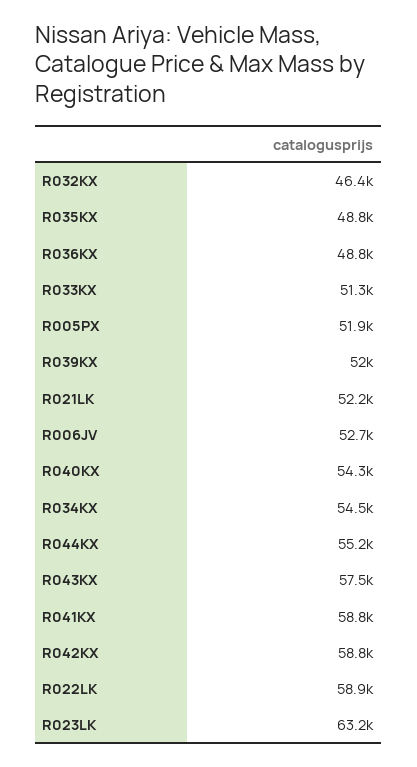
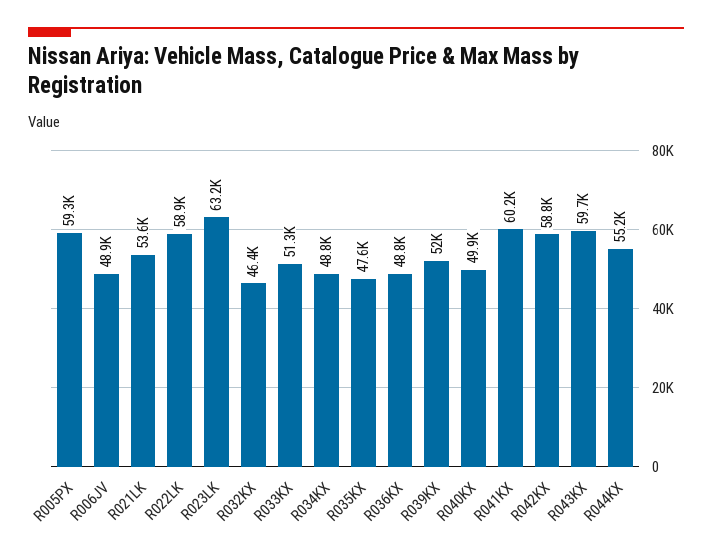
R035KX: 48800 -> 47600
R005PX: 51900 -> 59300
R021LK: 52200 -> 53600
R006JV: 52700 -> 48900
R040KX: 54300 -> 49900
R034KX: 54500 -> 48800
R043KX: 57500 -> 59700
R041KX: 58800 -> 60200

